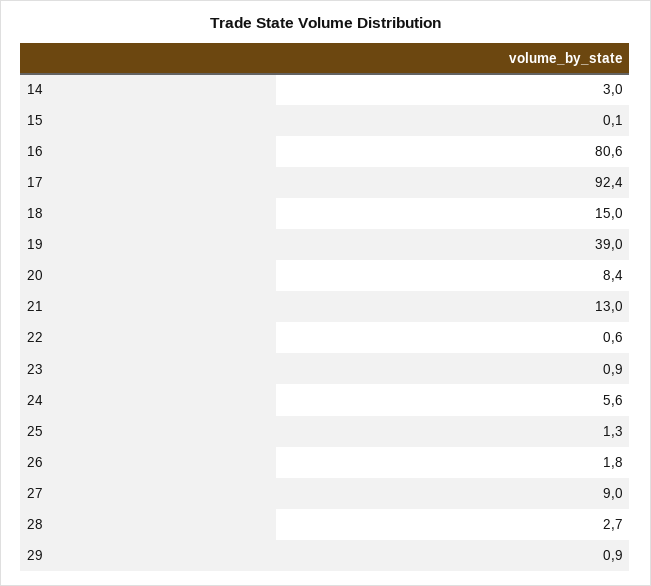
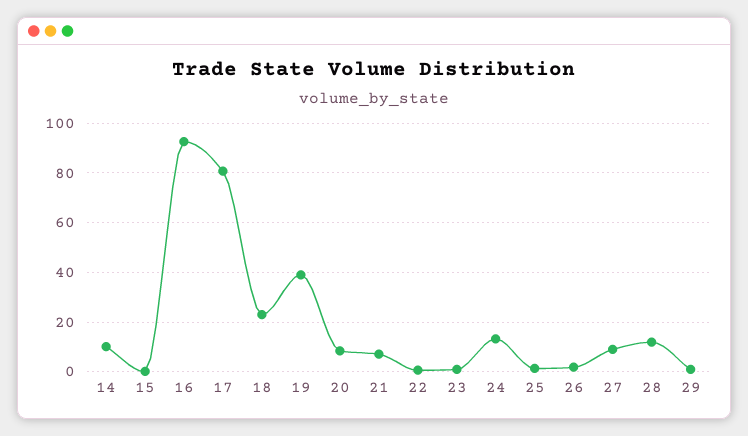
14: 3 -> 10
16: 80.6 -> 92.5
17: 92.4 -> 80
18: 15 -> 22.5
21: 13 -> 7.5
24: 5.6 -> 12.5
28: 2.7 -> 12.5

